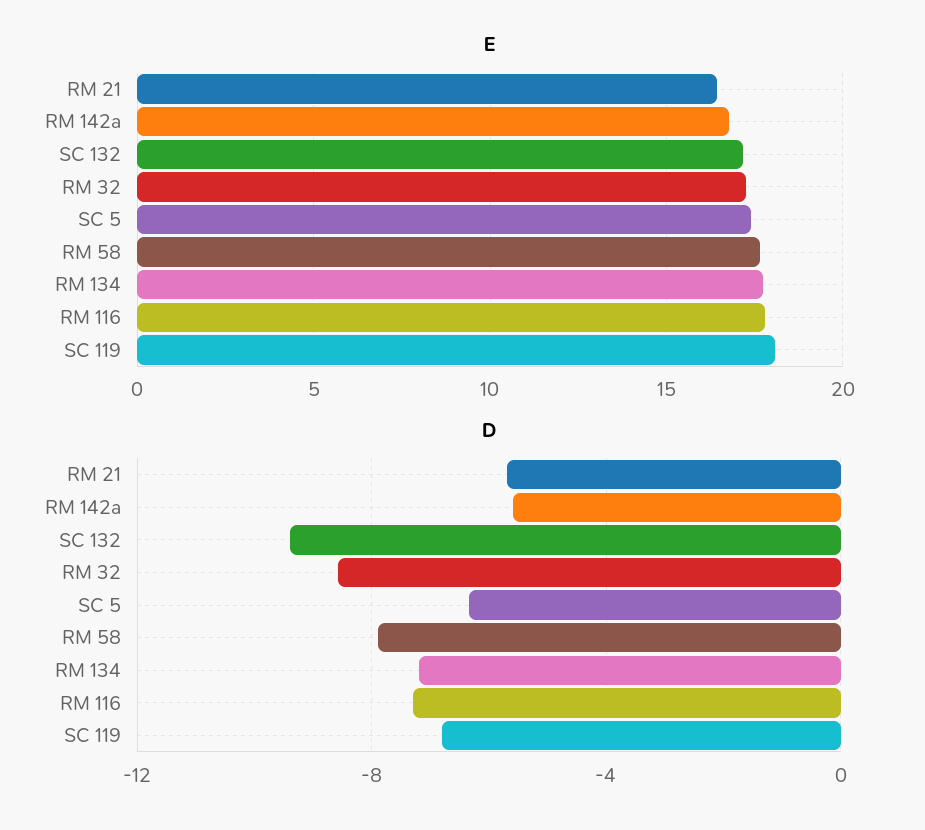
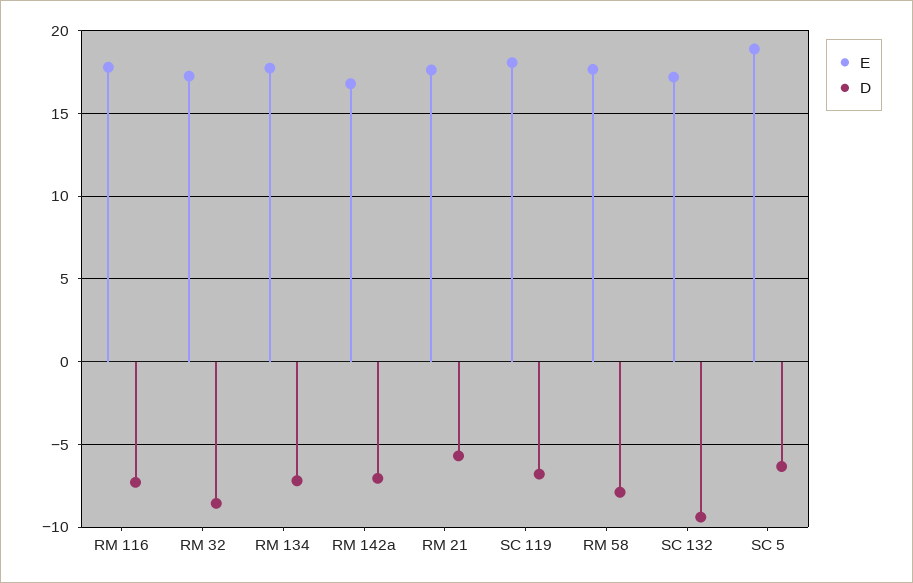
E, RM 21: 16.5 -> 17.5
E, SC 5: 17.5 -> 19
D, RM 142a: -5.5 -> -7

